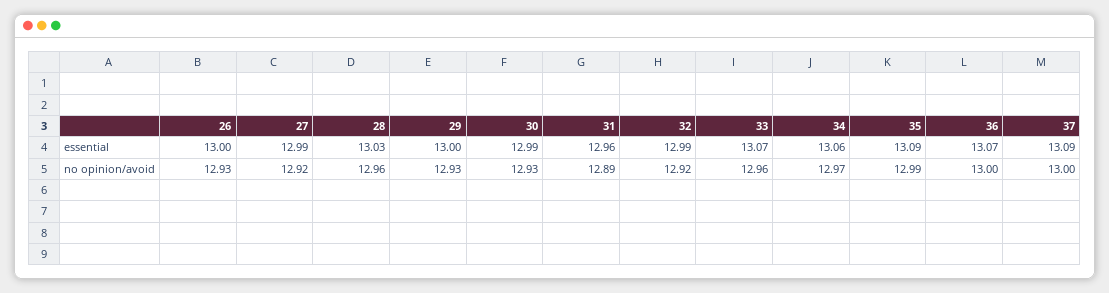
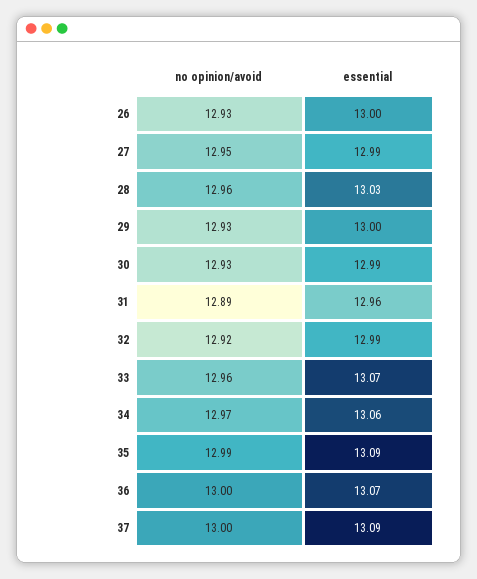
27, no opinion/avoid: 12.92 -> 12.95

